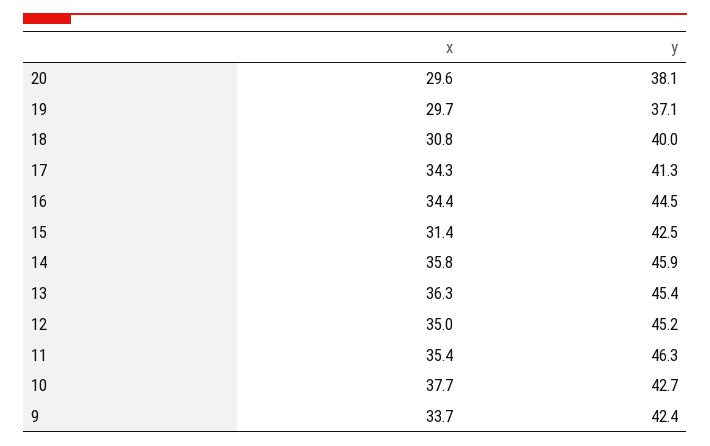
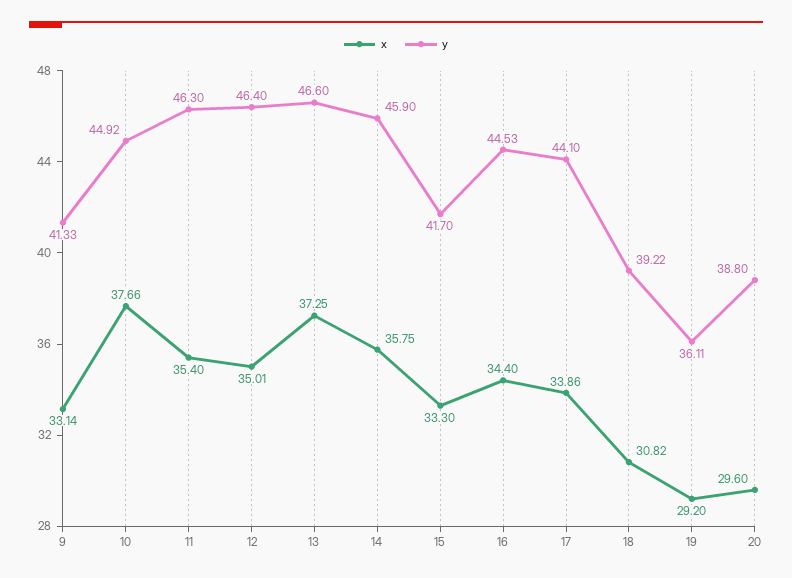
y, 20: 38.1 -> 38.8
x, 19: 29.7 -> 29.2
y, 19: 37.1 -> 36.11
y, 18: 40 -> 39.22
x, 17: 34.3 -> 33.86
y, 17: 41.3 -> 44.1
x, 15: 31.4 -> 33.3
y, 15: 42.5 -> 41.7
x, 13: 36.3 -> 37.25
y, 13: 45.4 -> 46.6
y, 12: 45.2 -> 46.4
y, 10: 42.7 -> 44.92
x, 9: 33.7 -> 33.14
y, 9: 42.4 -> 41.33

